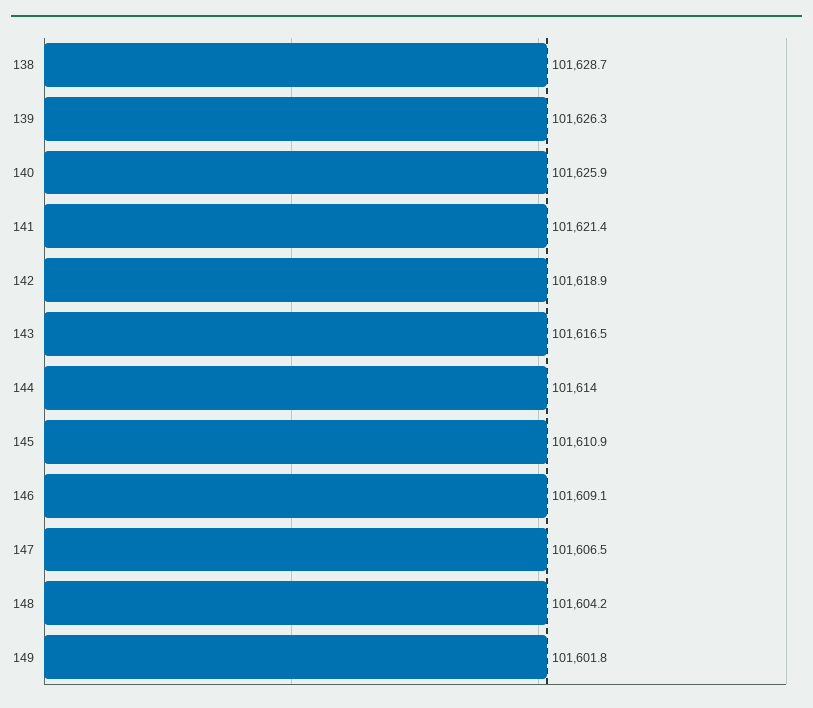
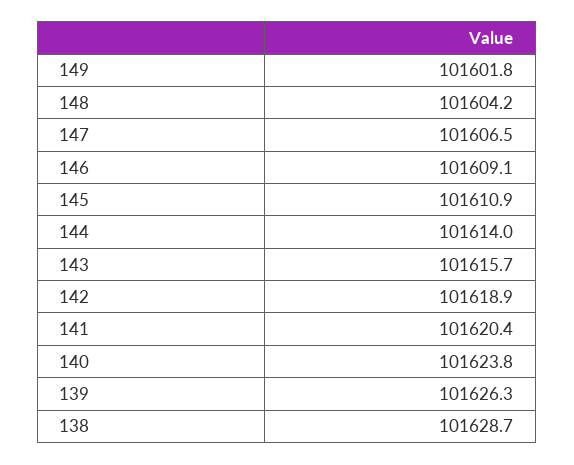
140: 101625.9 -> 101623.8
141: 101621.4 -> 101620.4
143: 101616.5 -> 101615.7

